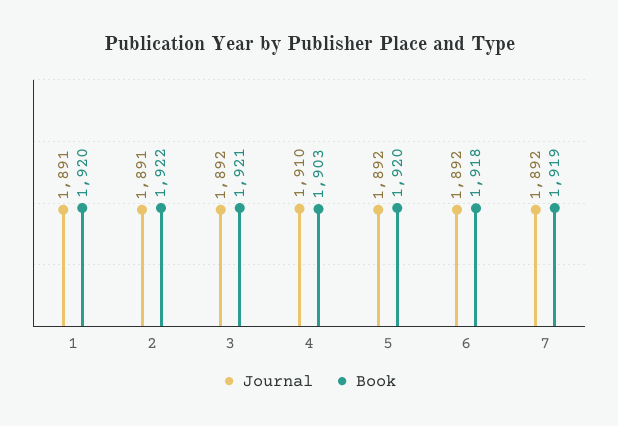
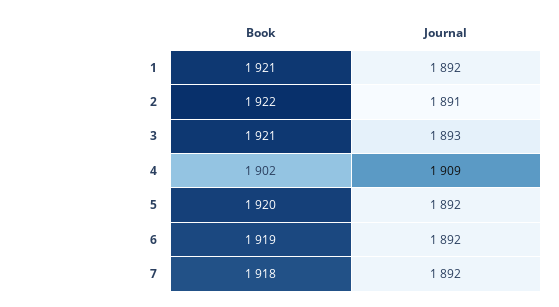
Journal, 1: 1891 -> 1892
Book, 1: 1920 -> 1921
Journal, 3: 1892 -> 1893
Journal, 4: 1910 -> 1909
Book, 4: 1903 -> 1902
Book, 6: 1918 -> 1919
Book, 7: 1919 -> 1918

